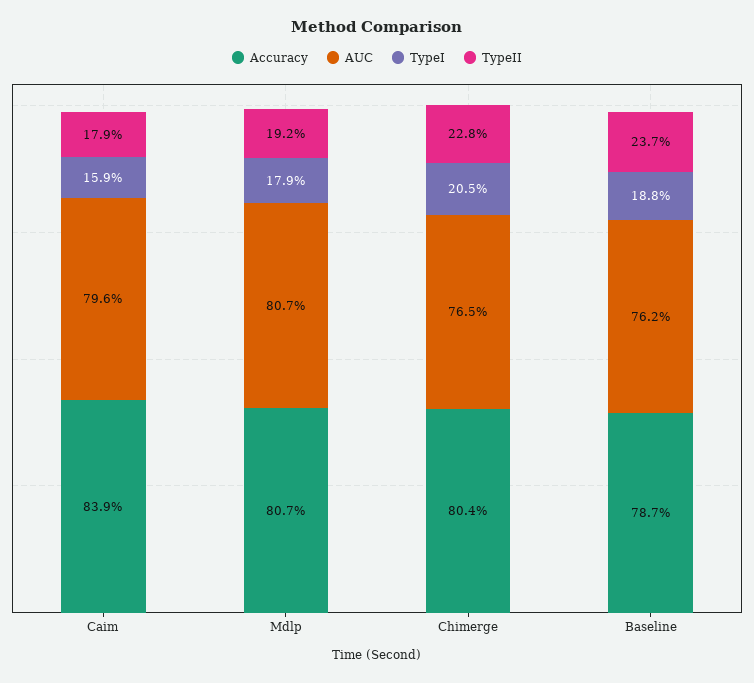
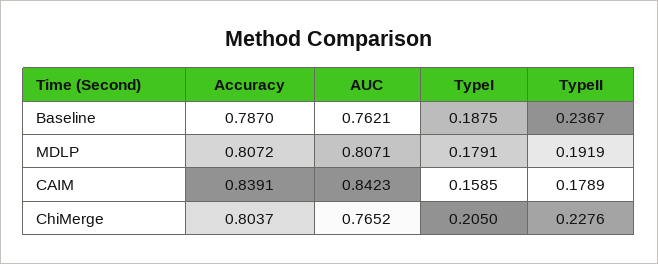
AUC, Caim: 0.796 -> 0.8423

